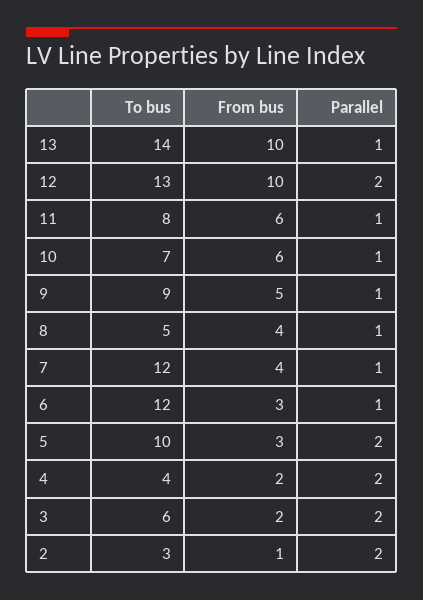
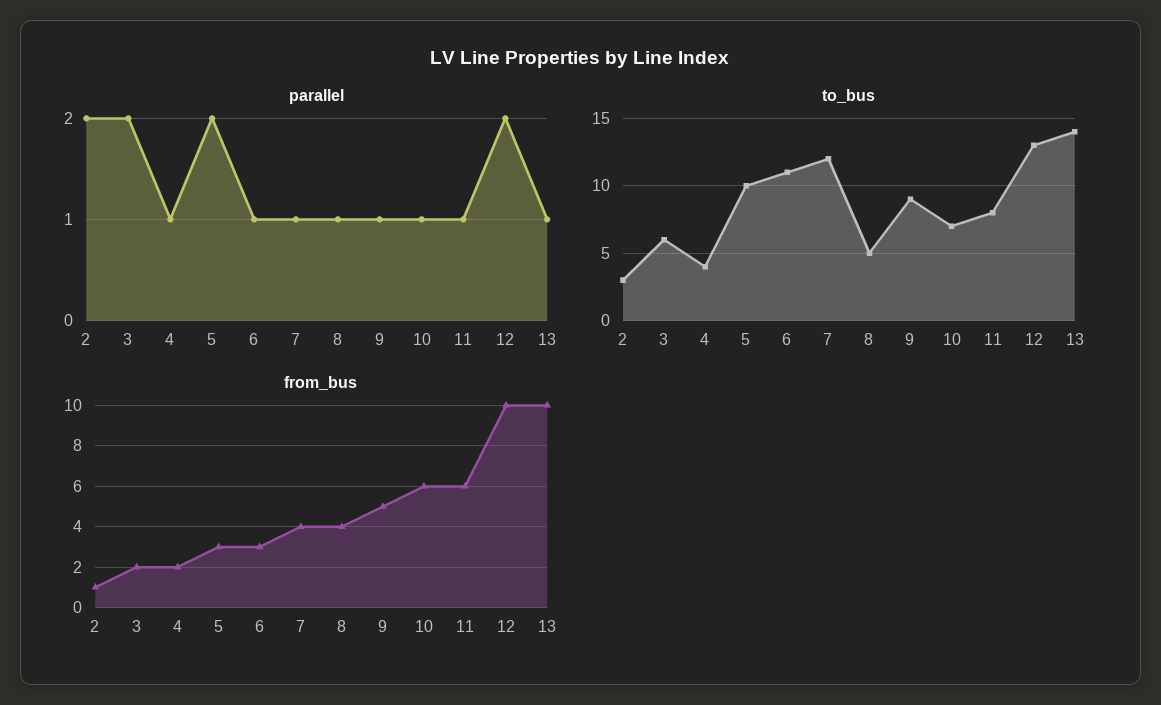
To bus, 6: 12 -> 11
Parallel, 4: 2 -> 1

